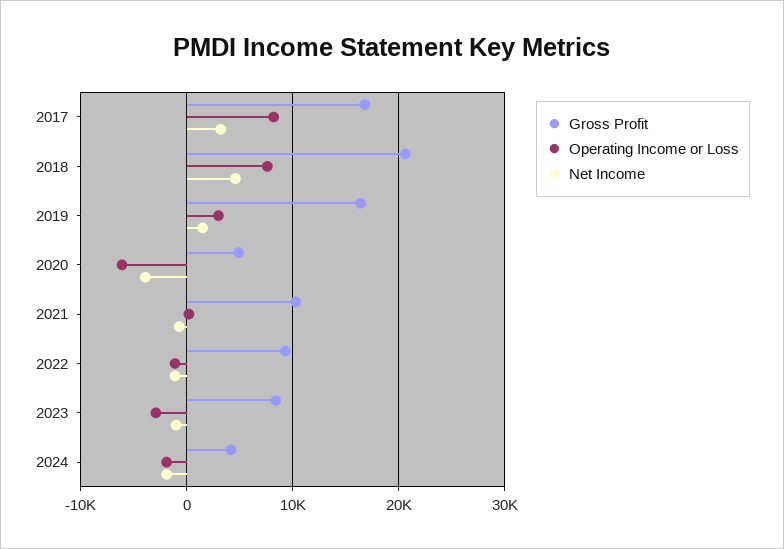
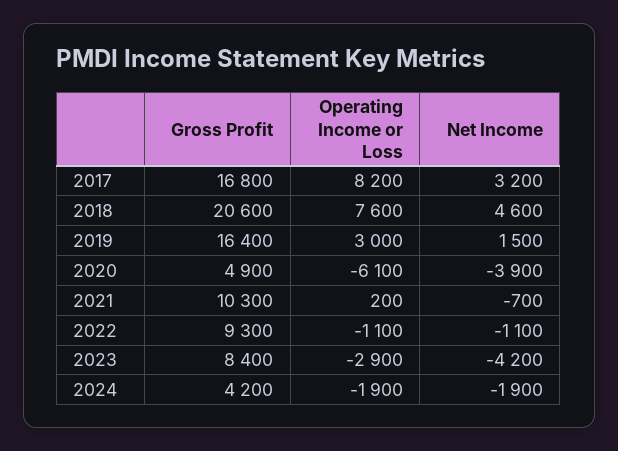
Net Income, 2023: -1000 -> -4200

